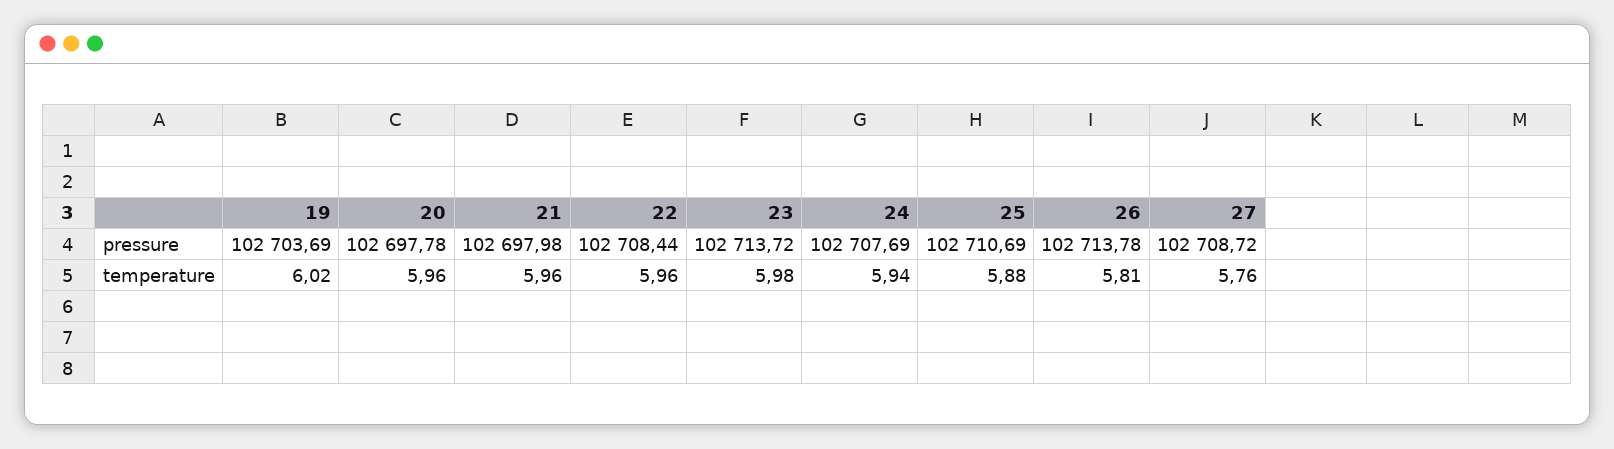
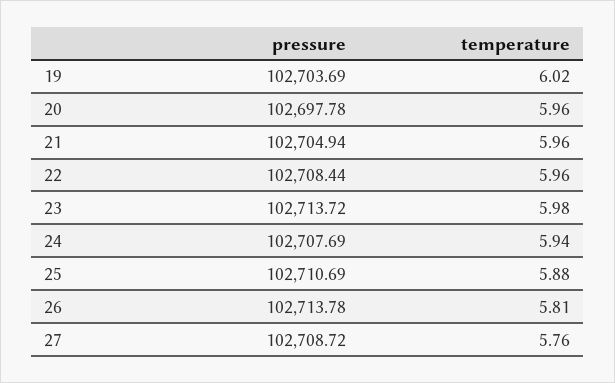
21, pressure: 102697.98 -> 102704.94

